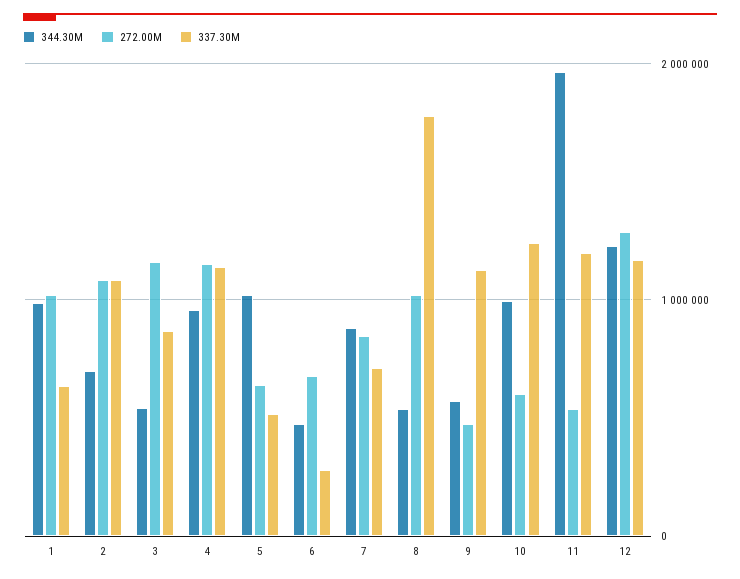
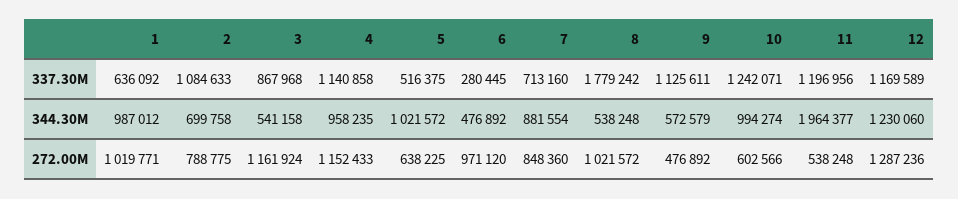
272.00M, 2: 1100000 -> 788775
272.00M, 6: 700000 -> 971120

